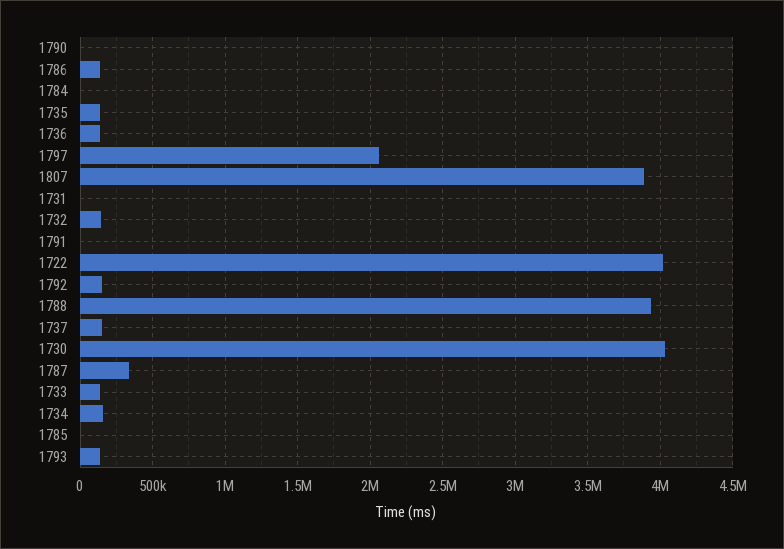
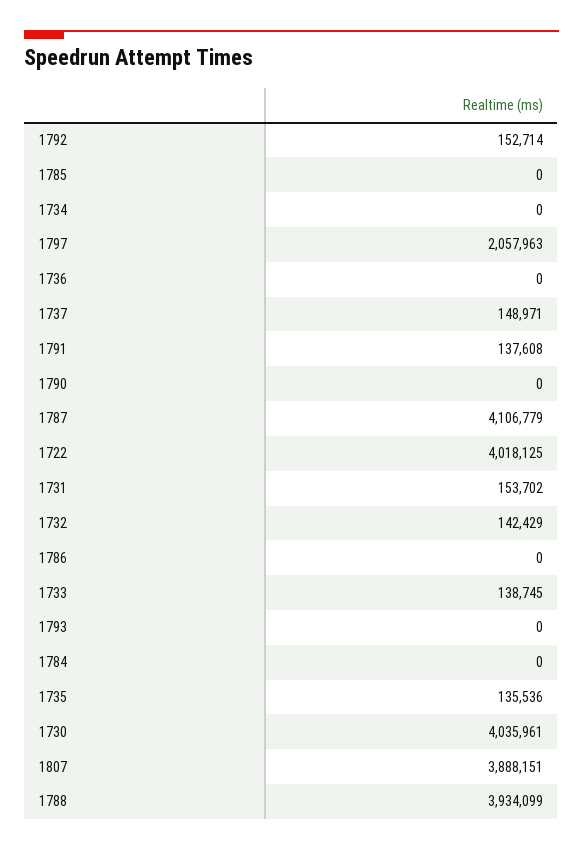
1786: 150000 -> 0
1736: 150000 -> 0
1731: 0 -> 153702
1791: 0 -> 137608
1787: 350000 -> 4106779
1734: 150000 -> 0
1793: 150000 -> 0

